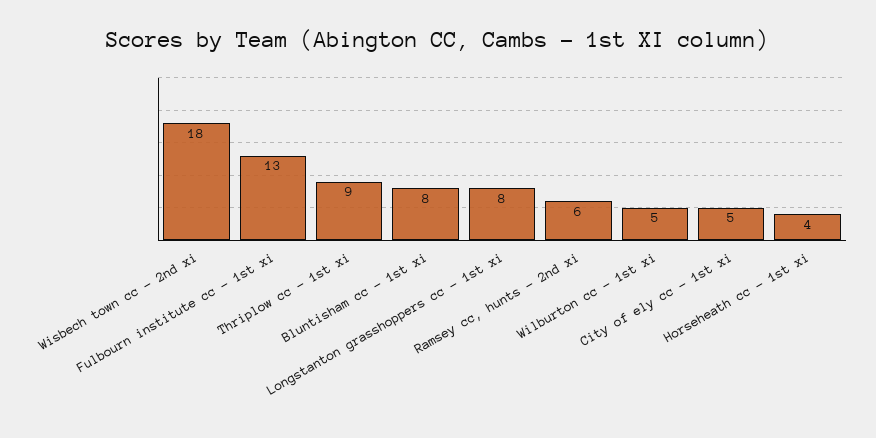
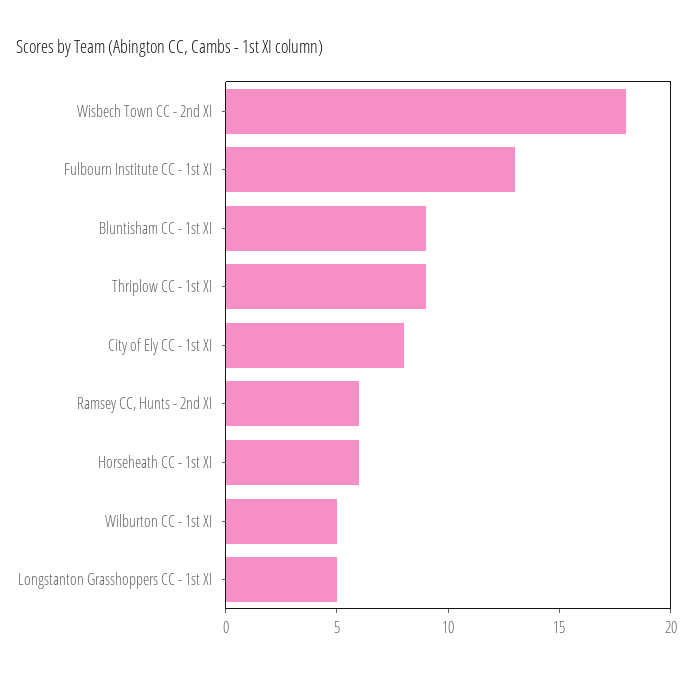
Bluntisham cc - 1st xi: 8 -> 9
Longstanton grasshoppers cc - 1st xi: 8 -> 5
City of ely cc - 1st xi: 5 -> 8
Horseheath cc - 1st xi: 4 -> 6

